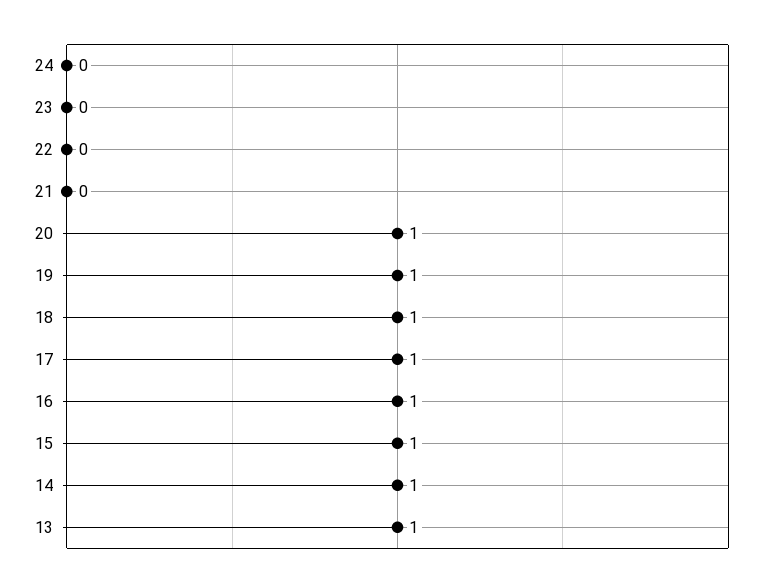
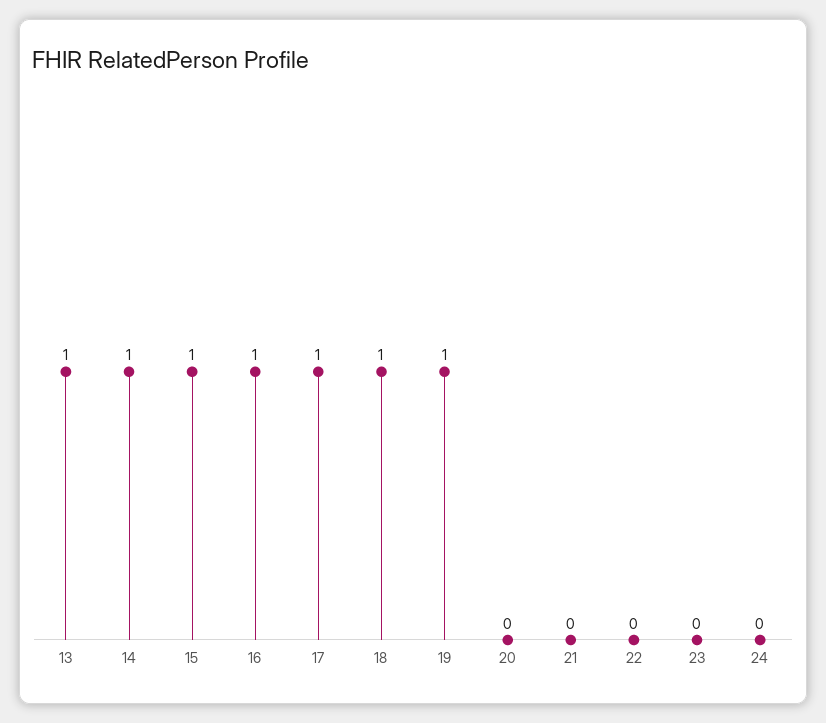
20: 1 -> 0

